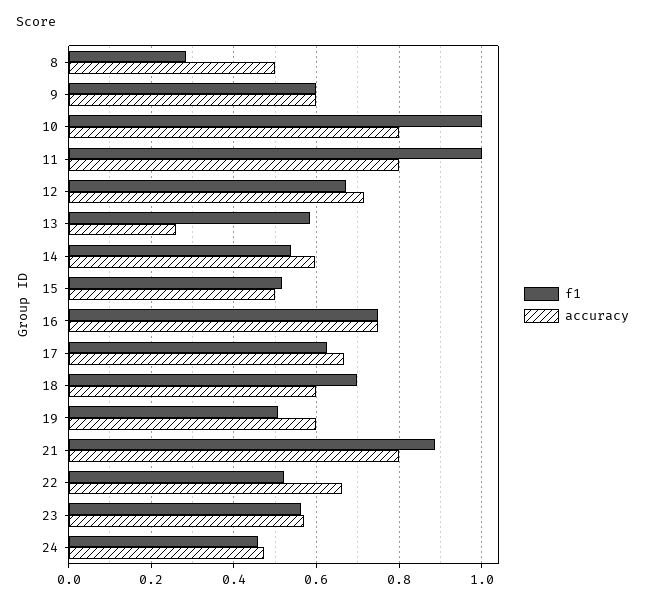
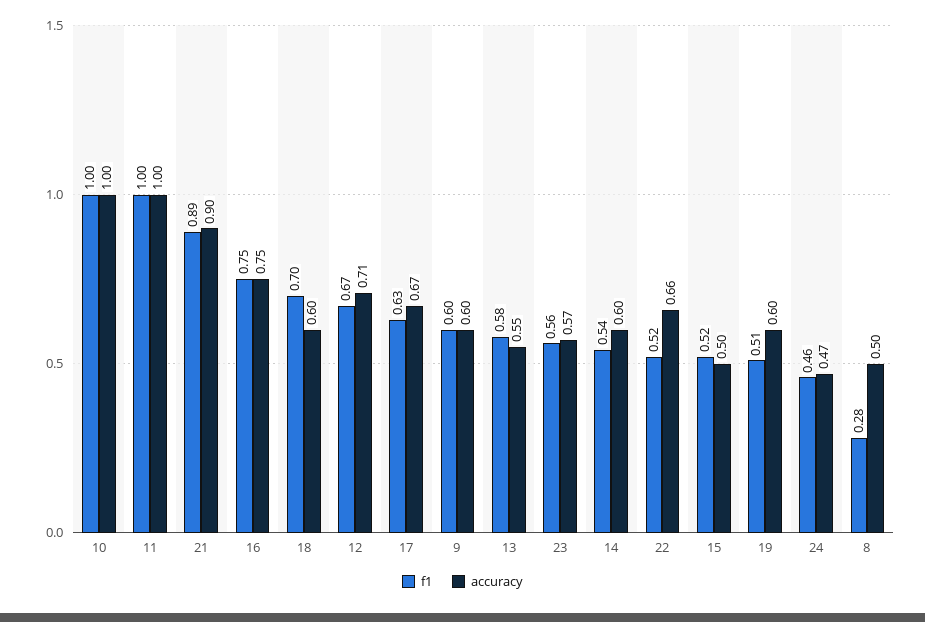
accuracy, 10: 0.8 -> 1
accuracy, 11: 0.8 -> 1
accuracy, 13: 0.26 -> 0.55
accuracy, 21: 0.8 -> 0.9

